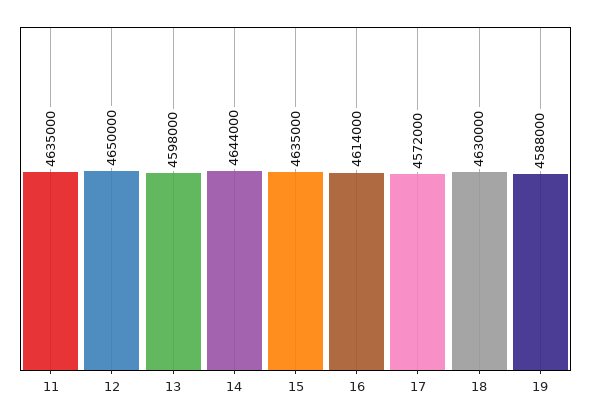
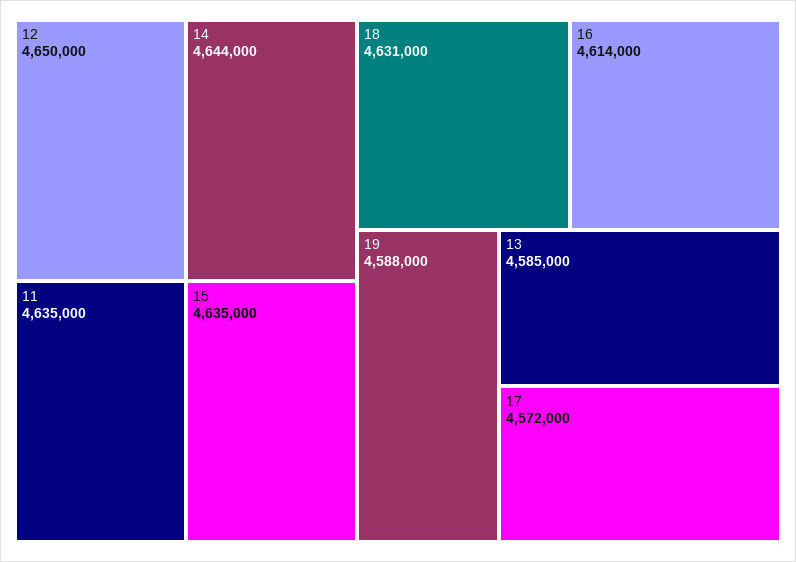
13: 4598000 -> 4585000
18: 4630000 -> 4631000

